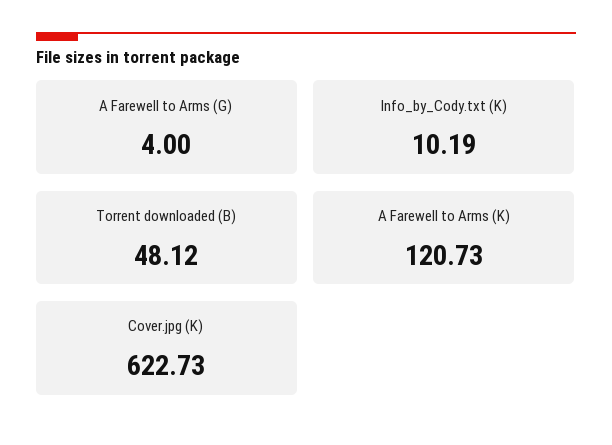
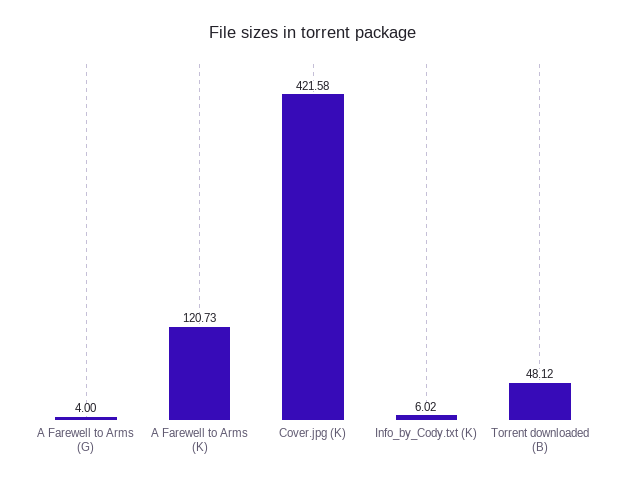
Info_by_Cody.txt (K): 10.19 -> 6.02
Cover.jpg (K): 622.73 -> 421.58

